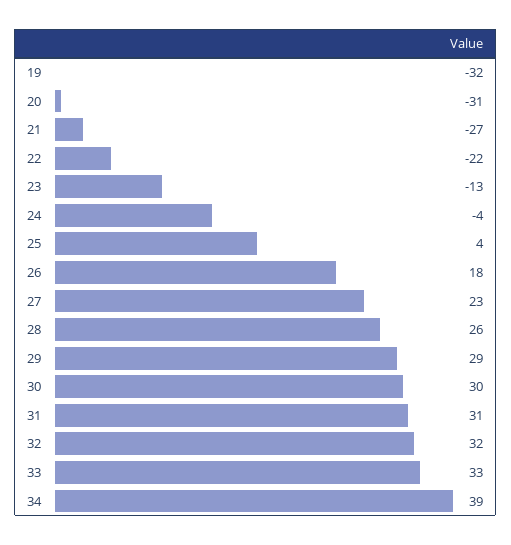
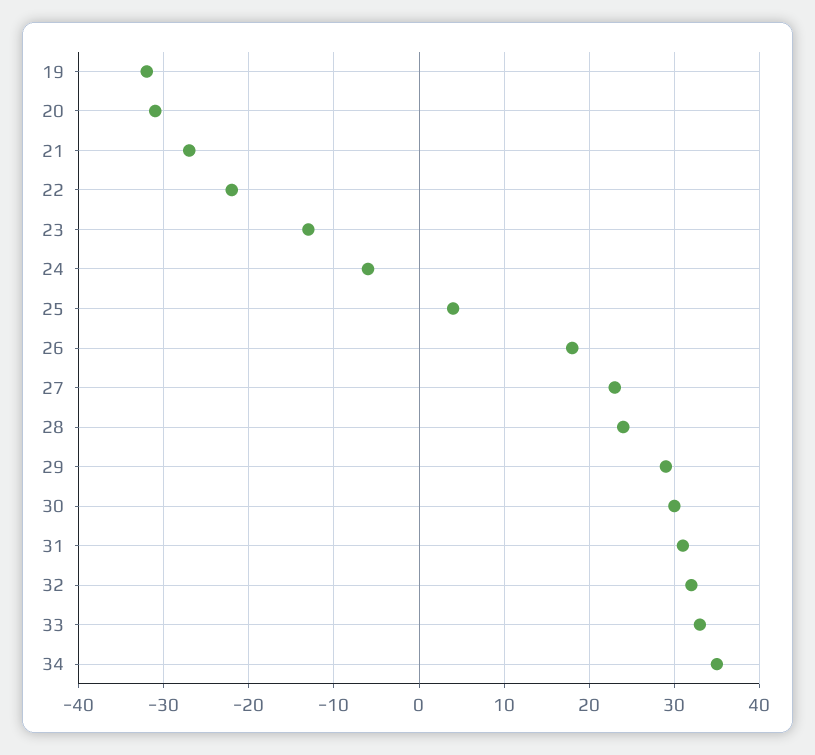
24: -4 -> -6
28: 26 -> 24
34: 39 -> 35

